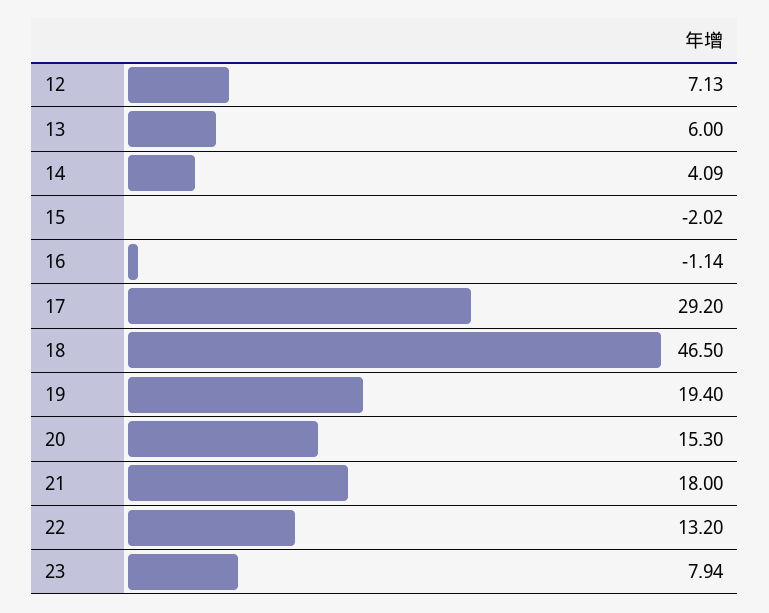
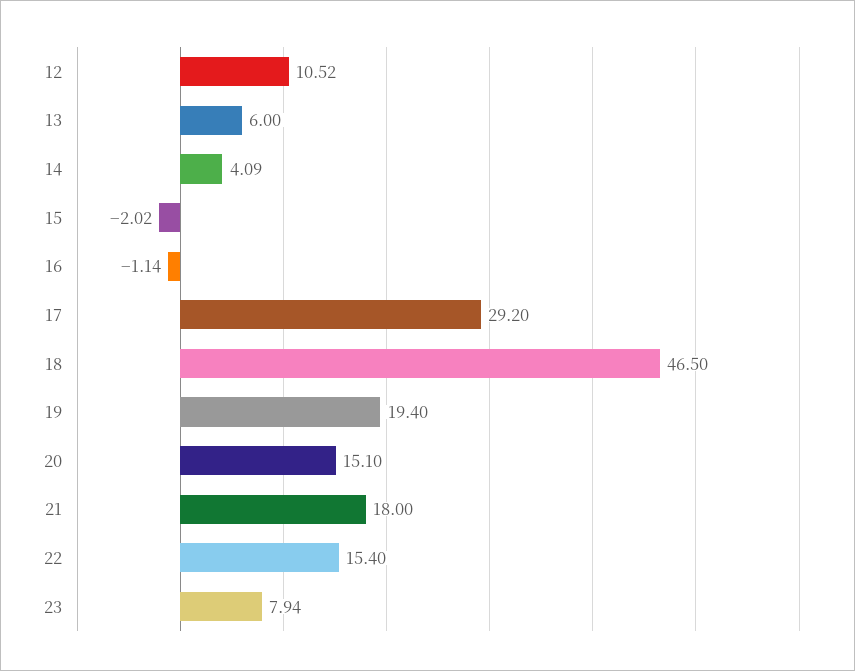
12: 7.13 -> 10.52
20: 15.3 -> 15.1
22: 13.2 -> 15.4

